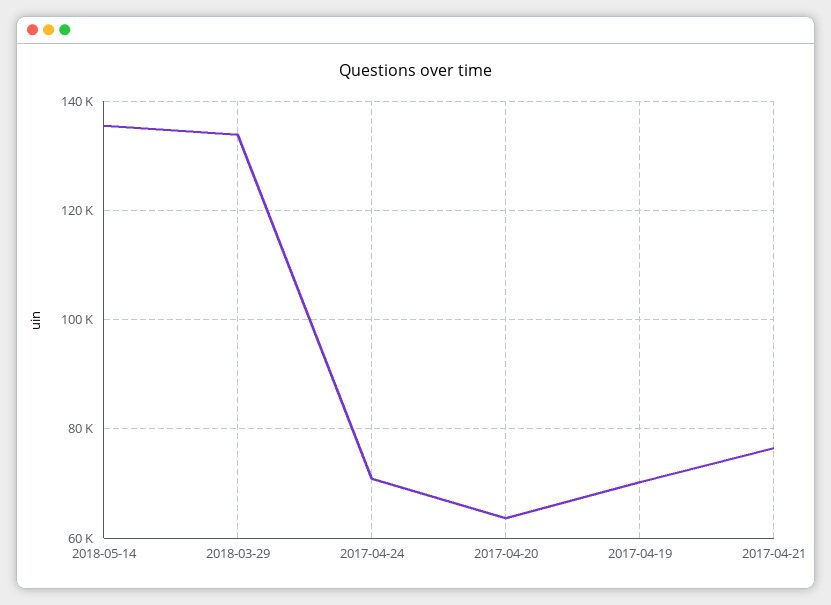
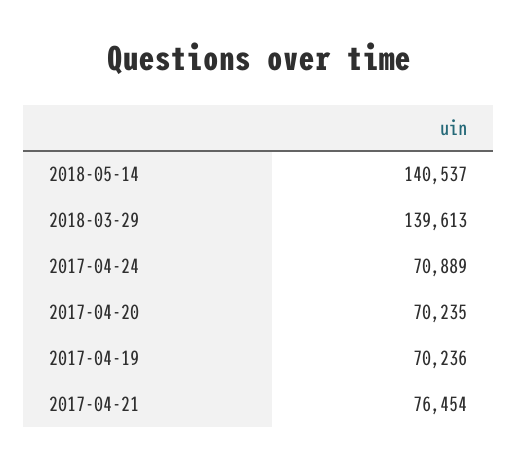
2018-05-14: 136000 -> 140537
2018-03-29: 134000 -> 139613
2017-04-20: 64000 -> 70235

